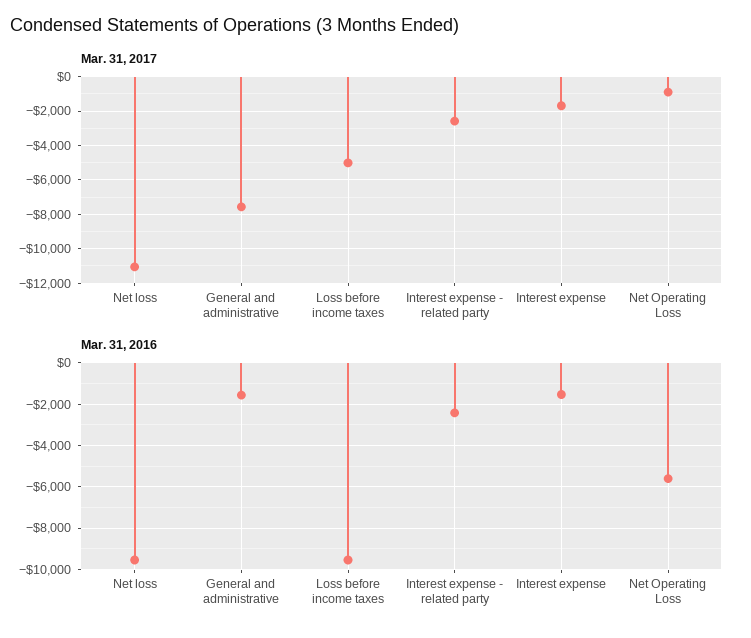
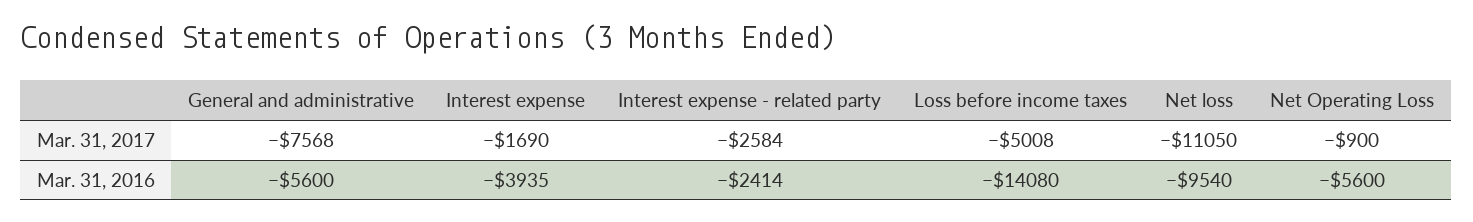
Mar. 31, 2016, General and administrative: -1500 -> -5600
Mar. 31, 2016, Loss before income taxes: -9500 -> -14080
Mar. 31, 2016, Interest expense: -1500 -> -3935

